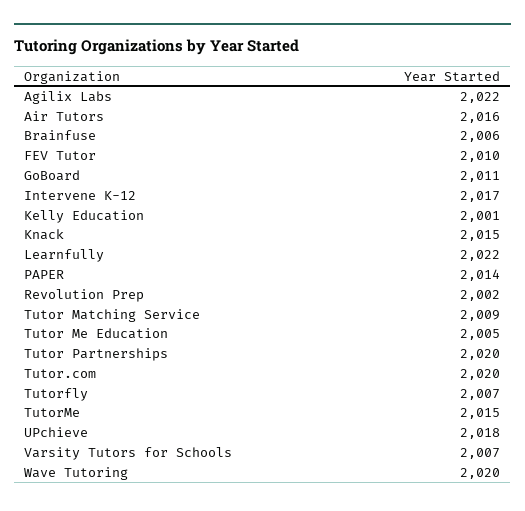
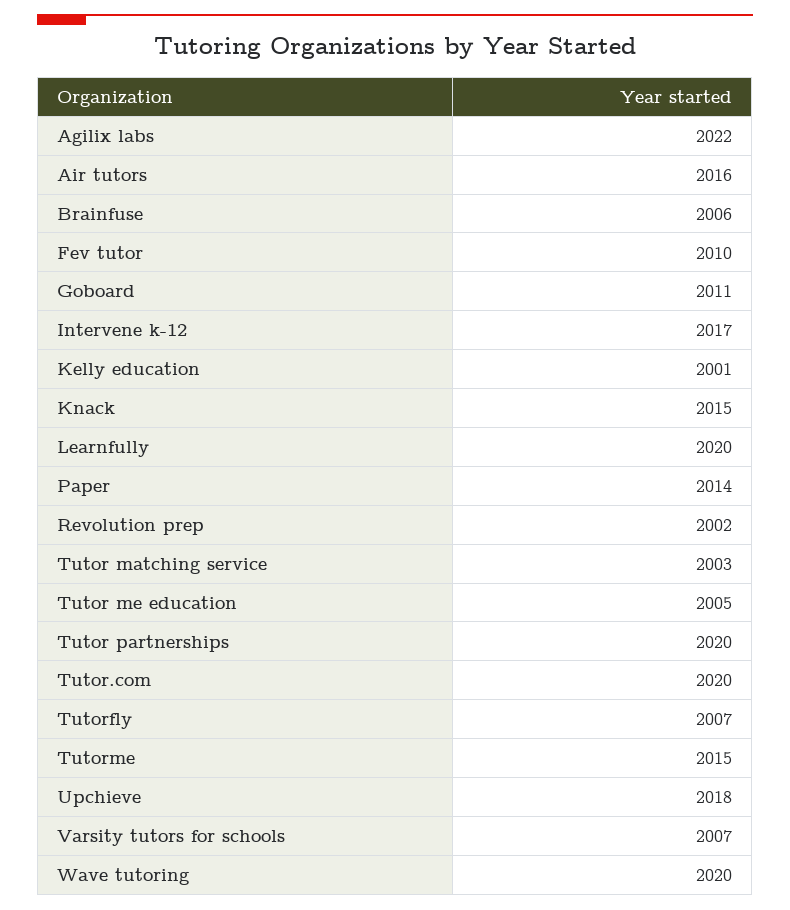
Learnfully: 2022 -> 2020
Tutor Matching Service: 2009 -> 2003

